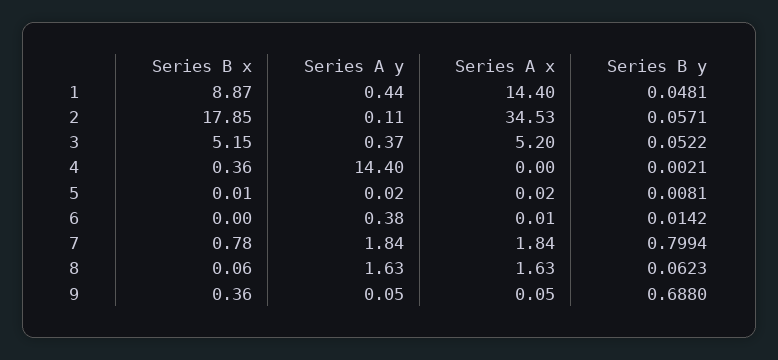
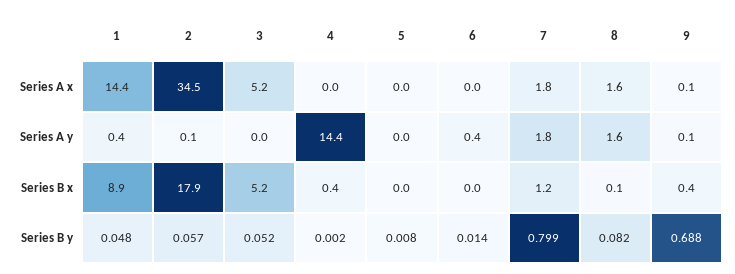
Series A y, 3: 0.37 -> 0
Series B x, 7: 0.78 -> 1.2
Series B y, 8: 0.0623 -> 0.082

